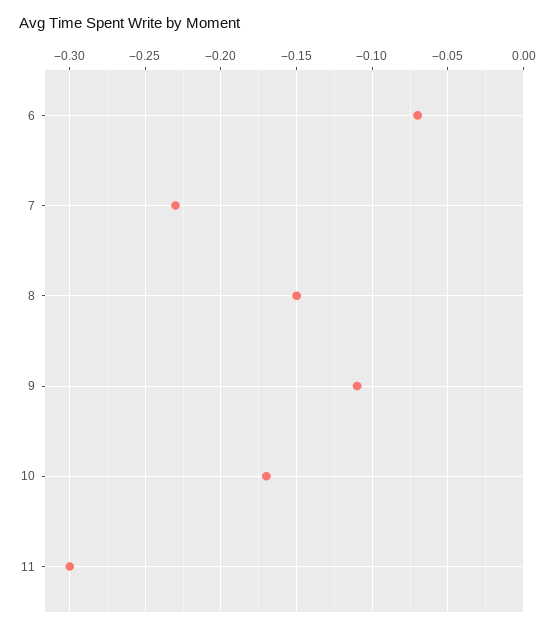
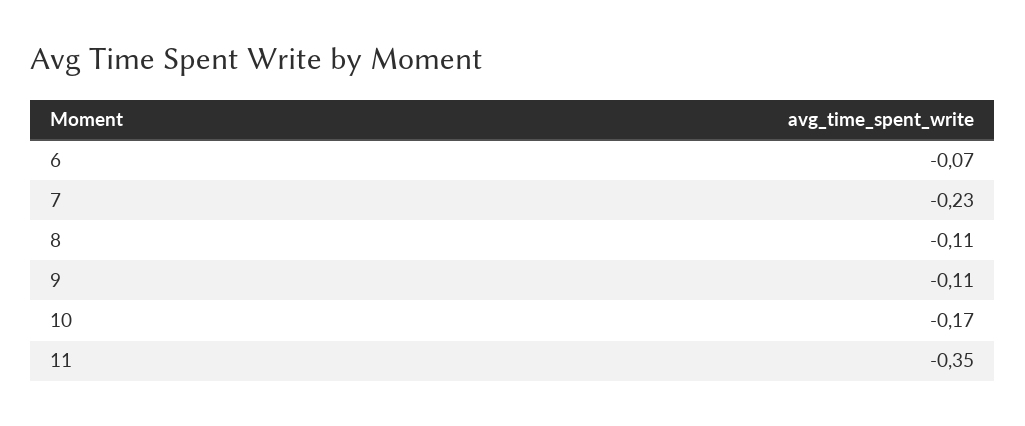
8: -0.15 -> -0.11
11: -0.3 -> -0.35

